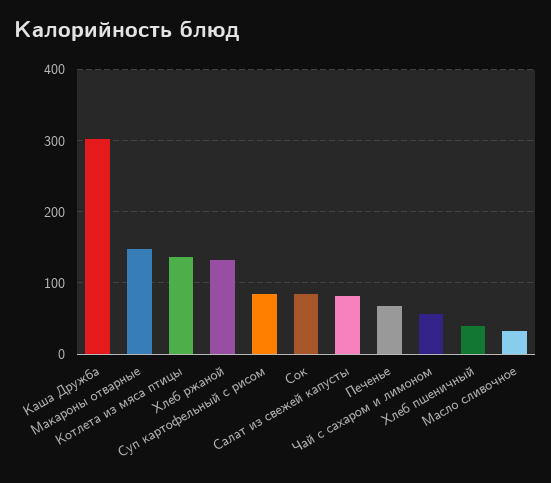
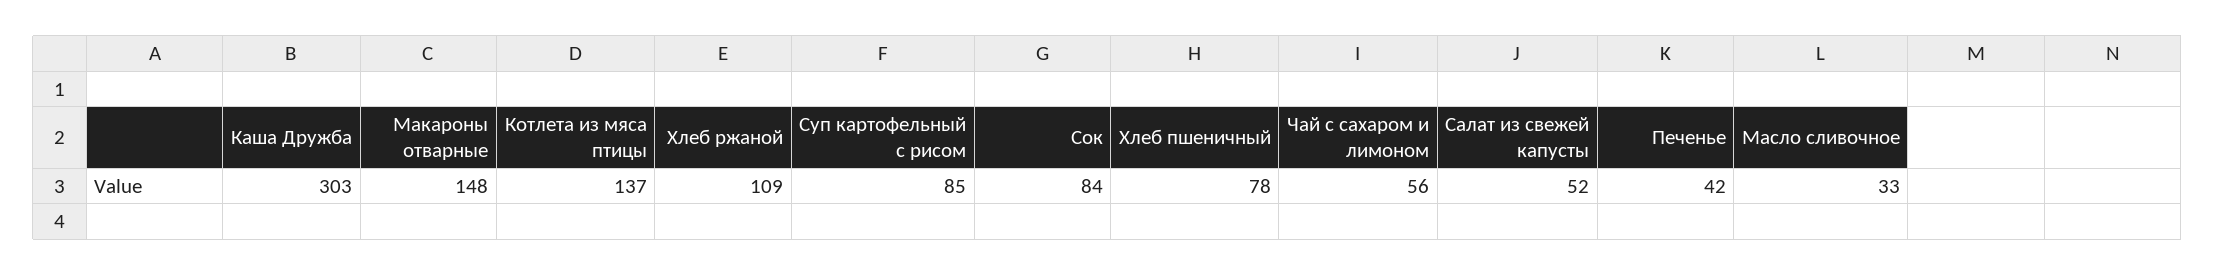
Хлеб ржаной: 130 -> 109
Салат из свежей капусты: 80 -> 52
Печенье: 70 -> 42
Хлеб пшеничный: 40 -> 78

